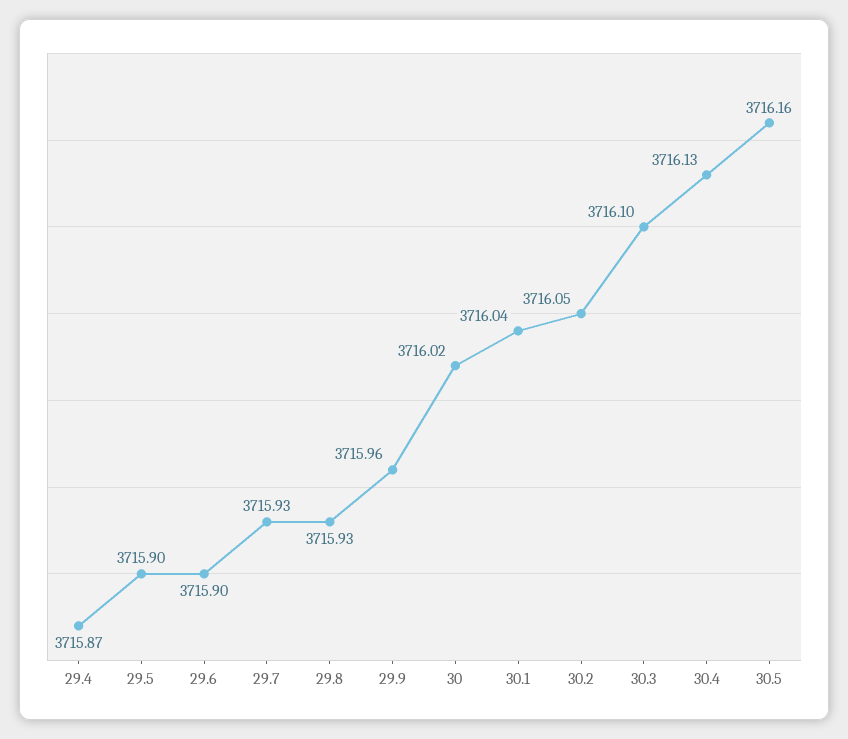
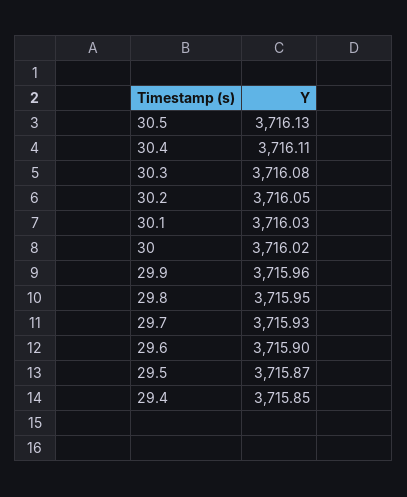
29.4: 3715.87 -> 3715.85
29.5: 3715.9 -> 3715.87
29.8: 3715.93 -> 3715.95
30.1: 3716.04 -> 3716.03
30.3: 3716.1 -> 3716.08
30.4: 3716.13 -> 3716.11
30.5: 3716.16 -> 3716.13

